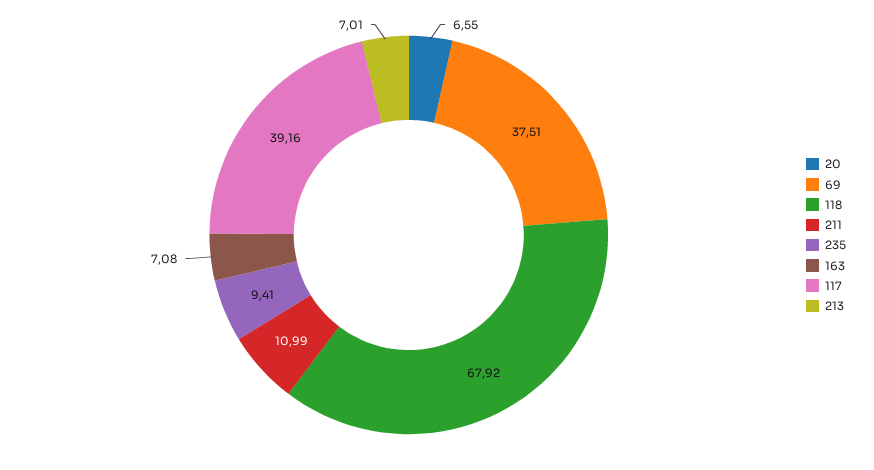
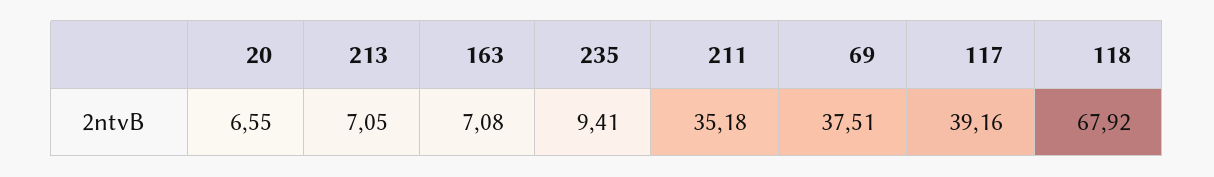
211: 10.99 -> 35.18
213: 7.01 -> 7.05

